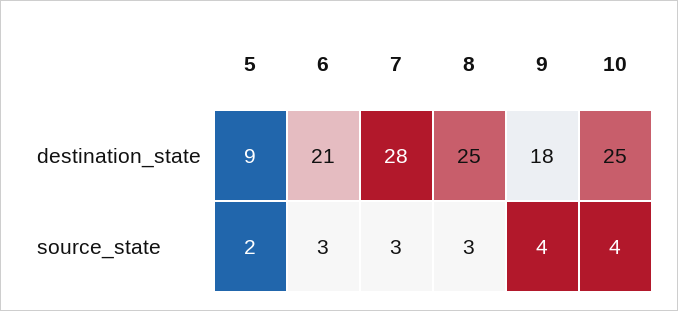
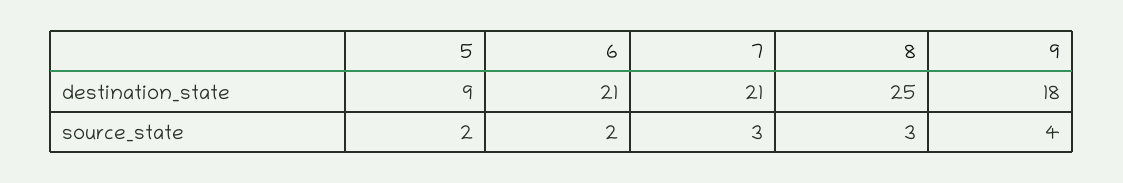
7, destination_state: 28 -> 21
10, destination_state: 25 -> none
6, source_state: 3 -> 2
10, source_state: 4 -> none

